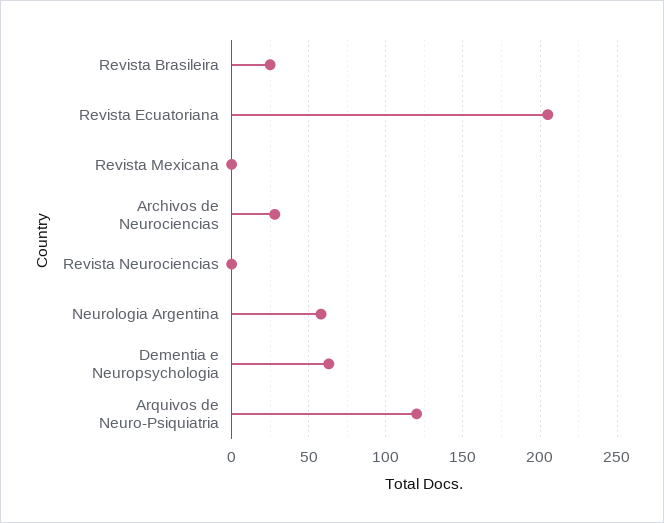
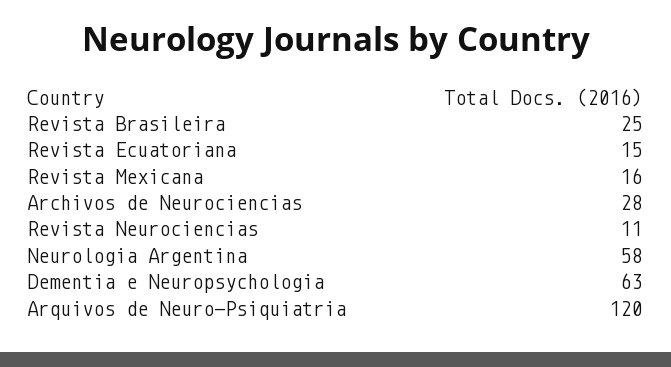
Revista Ecuatoriana: 205 -> 15
Revista Mexicana: 0 -> 16
Revista Neurociencias: 0 -> 11

